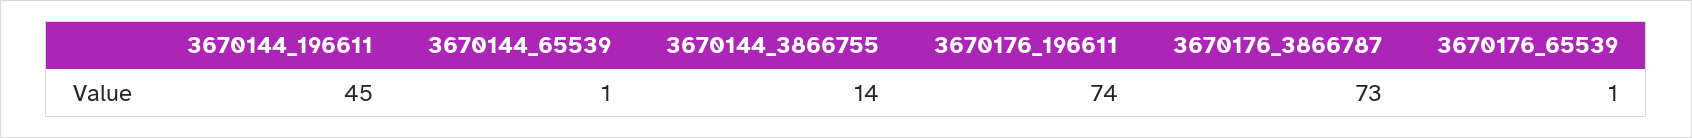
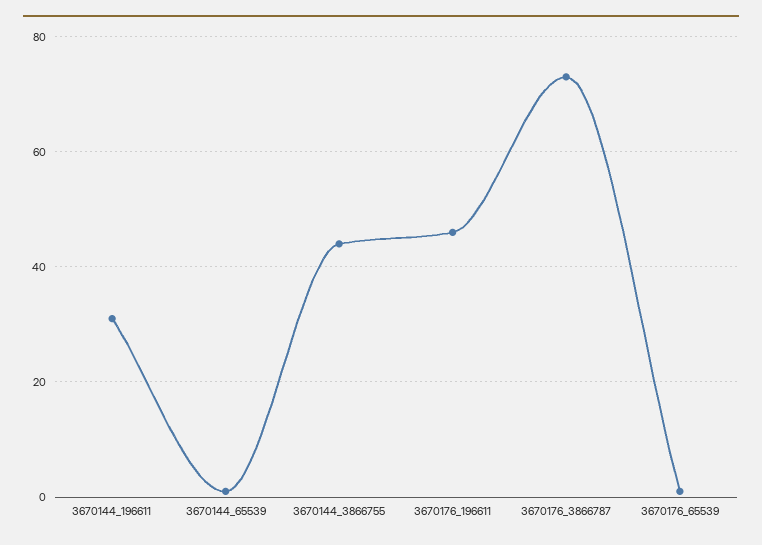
3670144_196611: 45 -> 30
3670144_3866755: 14 -> 45
3670176_196611: 74 -> 45

